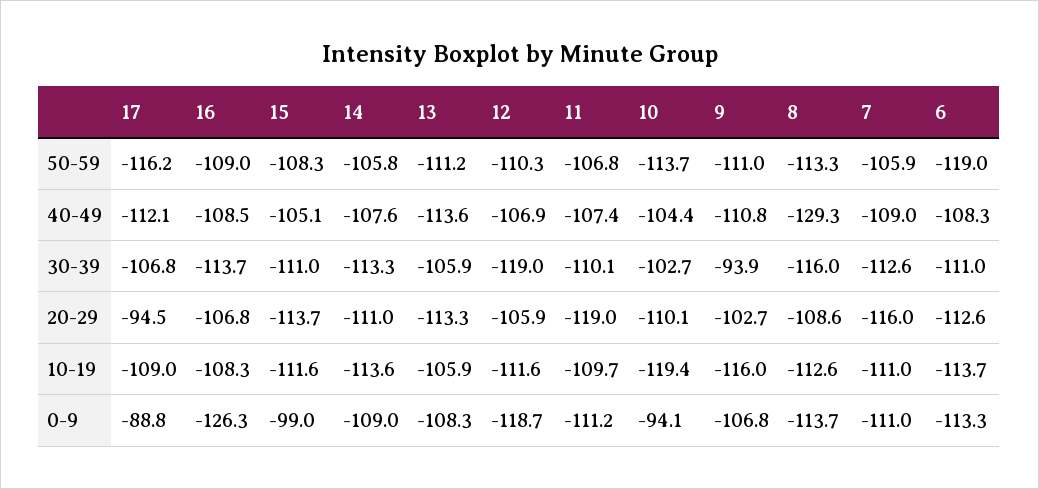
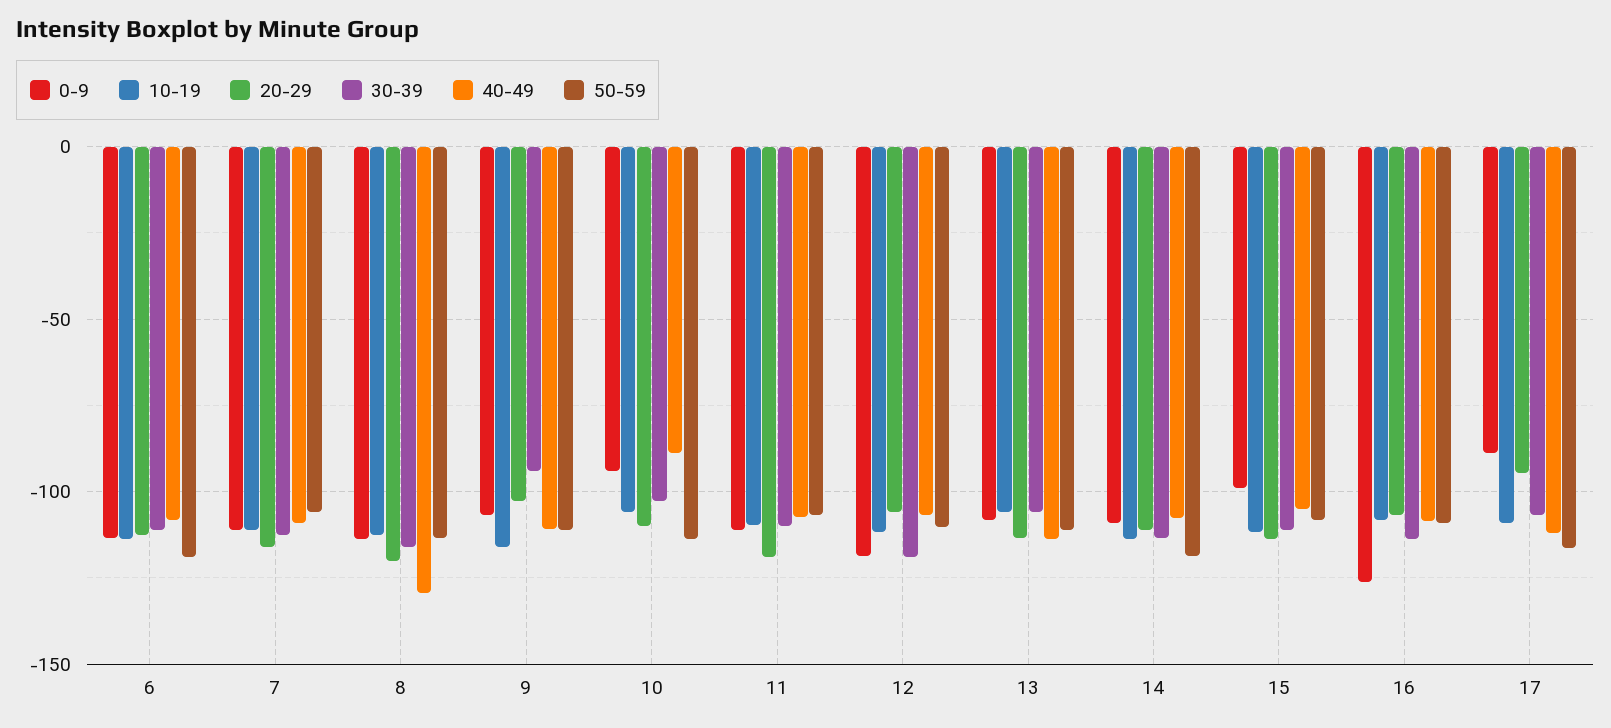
50-59, 14: -105.8 -> -120
40-49, 10: -104.4 -> -90
20-29, 8: -108.6 -> -120
10-19, 10: -119.4 -> -105

